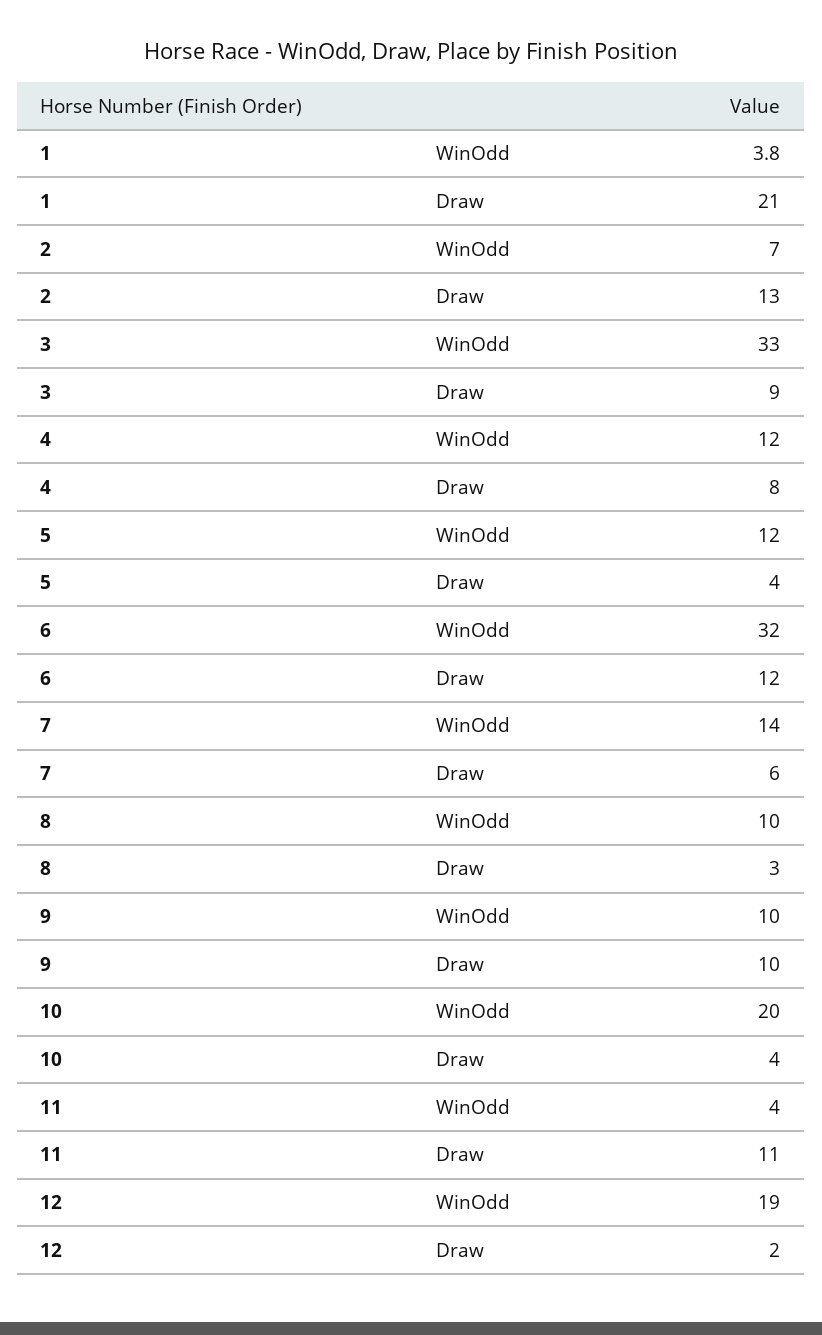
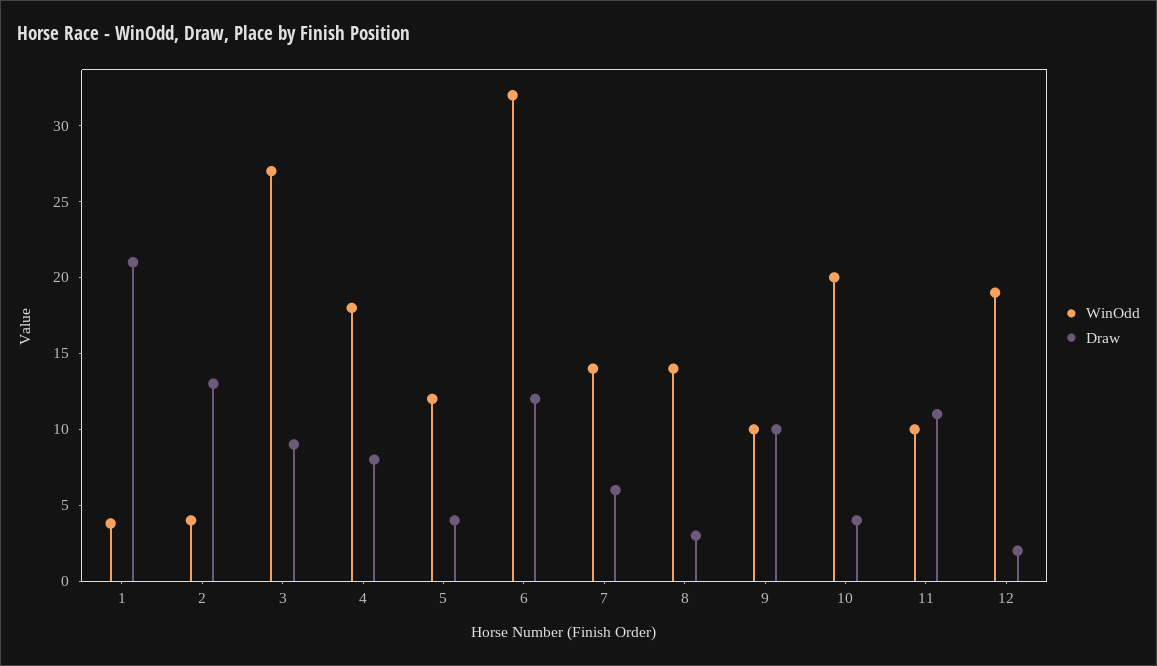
WinOdd, 2: 7 -> 4
WinOdd, 3: 33 -> 27
WinOdd, 4: 12 -> 18
WinOdd, 8: 10 -> 14
WinOdd, 11: 4 -> 10

